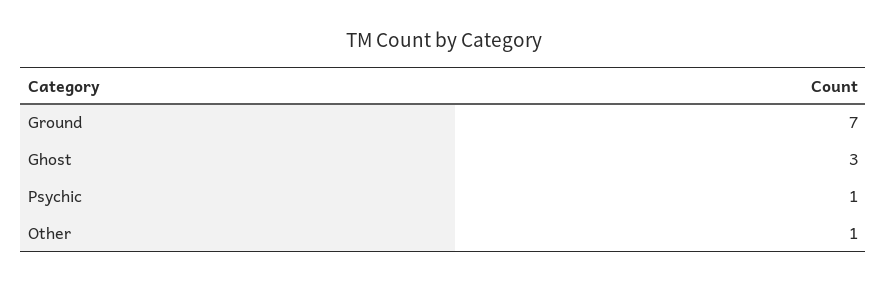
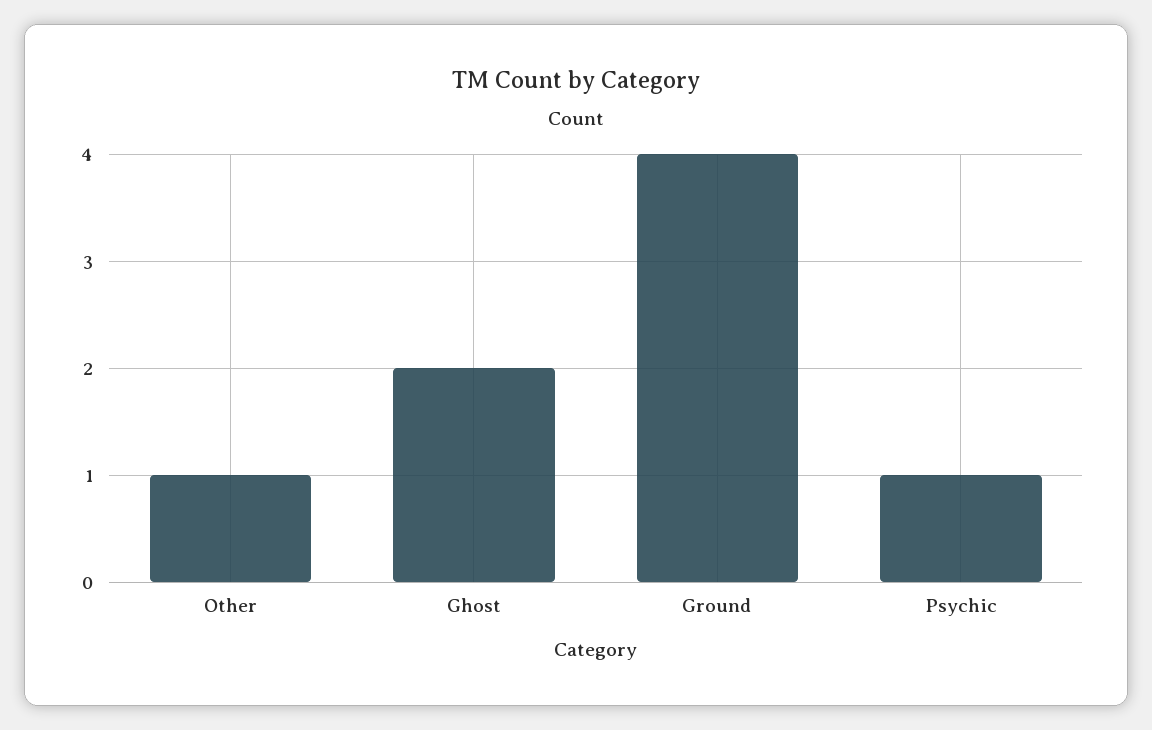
Ground: 7 -> 4
Ghost: 3 -> 2

